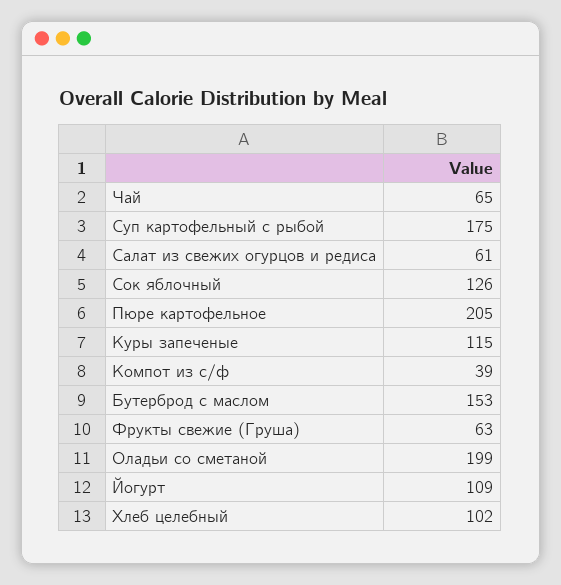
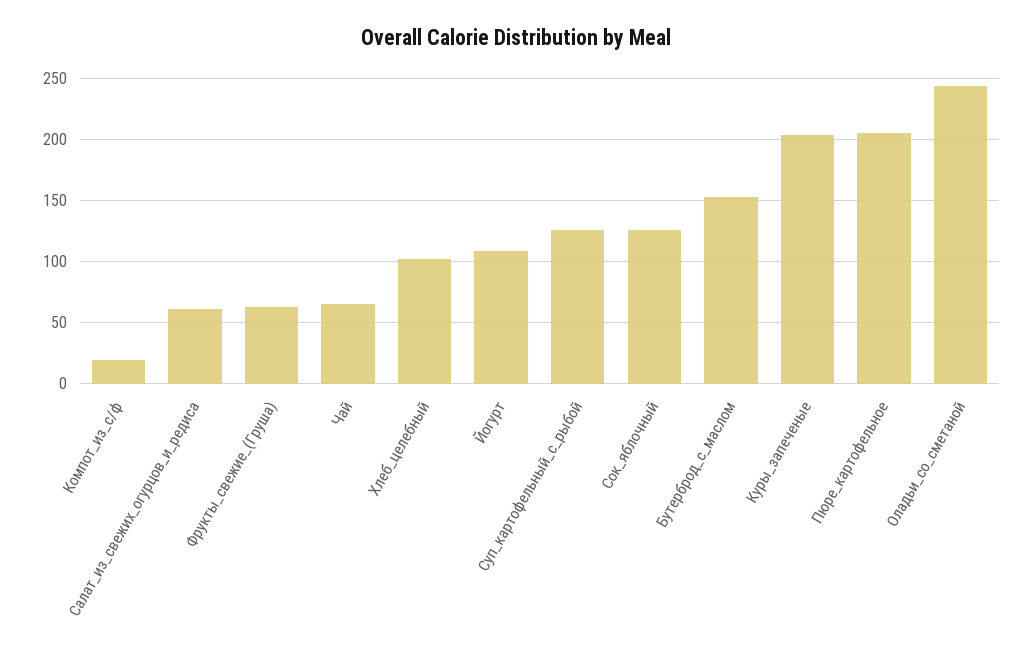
Суп картофельный с рыбой: 175 -> 125
Куры запеченые: 115 -> 205
Компот из с/ф: 39 -> 20
Оладьи со сметаной: 199 -> 245

